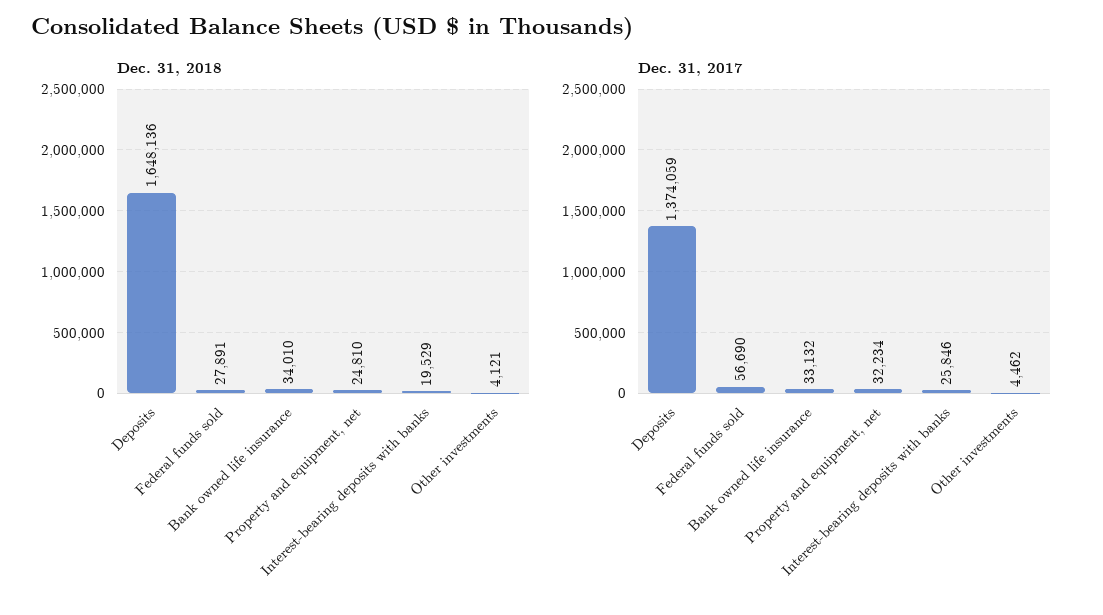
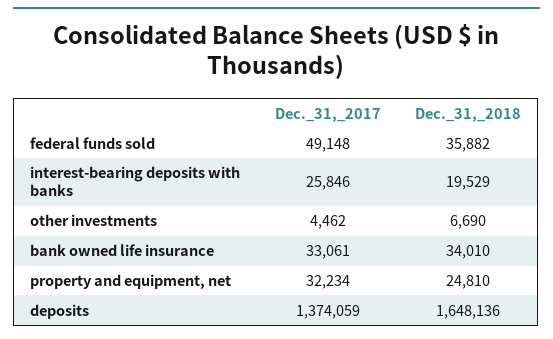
Dec. 31, 2018, Federal funds sold: 27891 -> 35882
Dec. 31, 2018, Other investments: 4121 -> 6690
Dec. 31, 2017, Federal funds sold: 56690 -> 49148
Dec. 31, 2017, Bank owned life insurance: 33132 -> 33061

